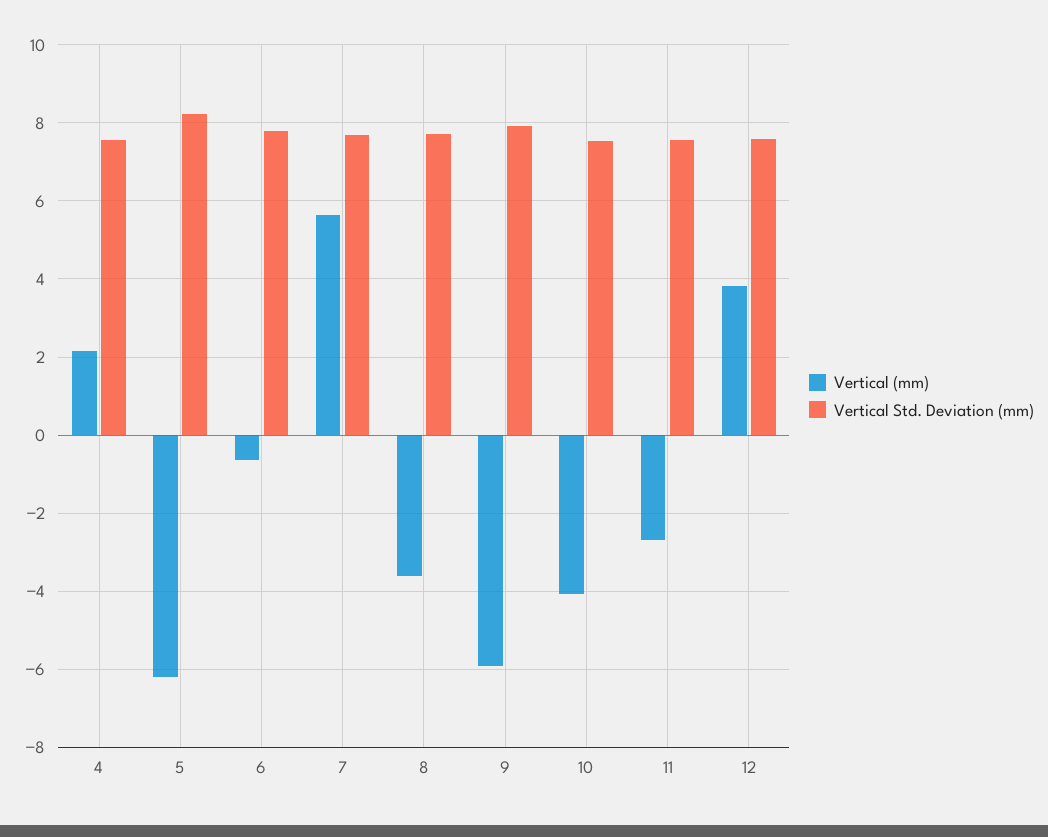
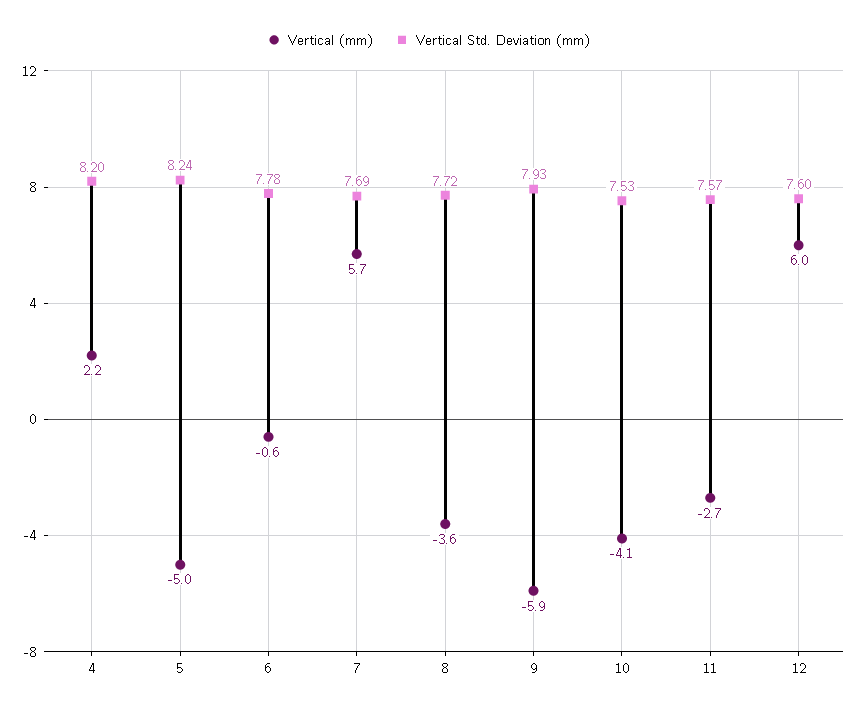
Vertical Std. Deviation (mm), 4: 7.6 -> 8.2
Vertical (mm), 5: -6.2 -> -5
Vertical (mm), 12: 3.8 -> 6

